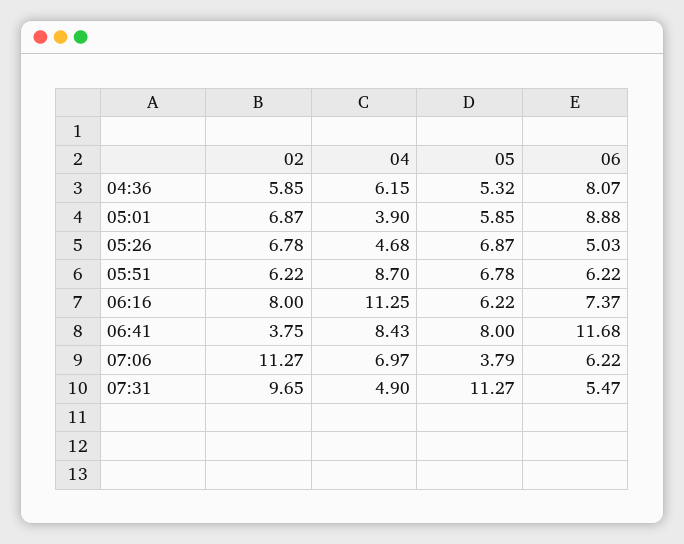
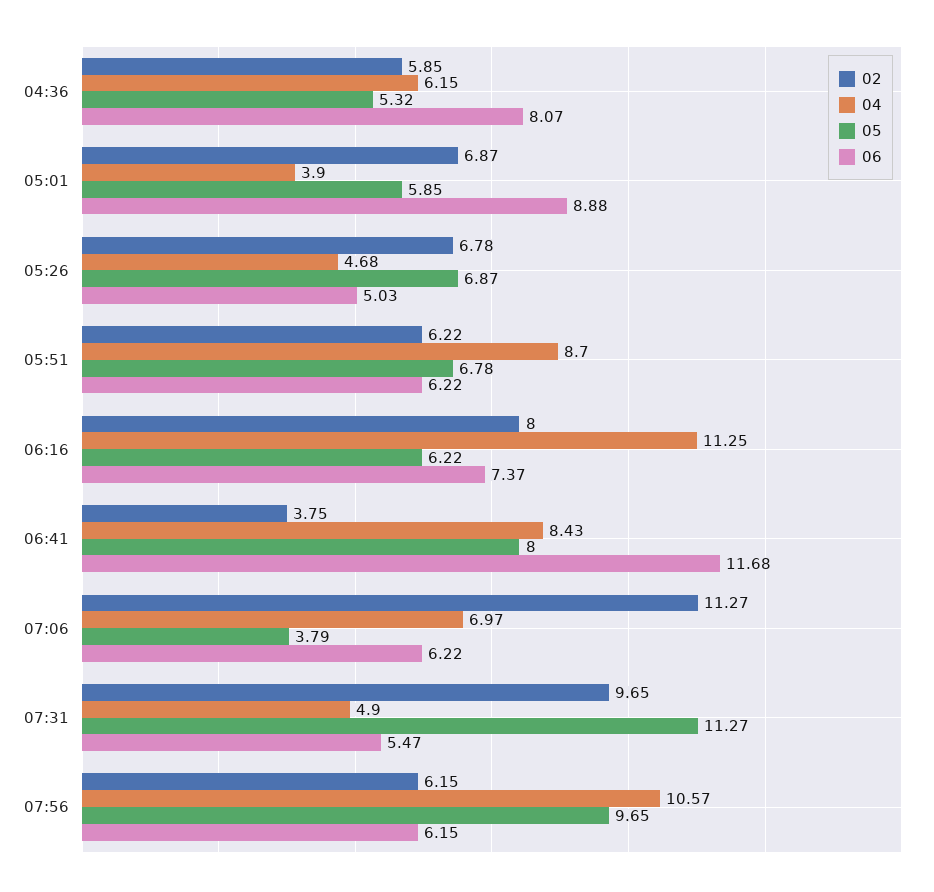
02, 07:56: none -> 6.15
04, 07:56: none -> 10.57
05, 07:56: none -> 9.65
06, 07:56: none -> 6.15

